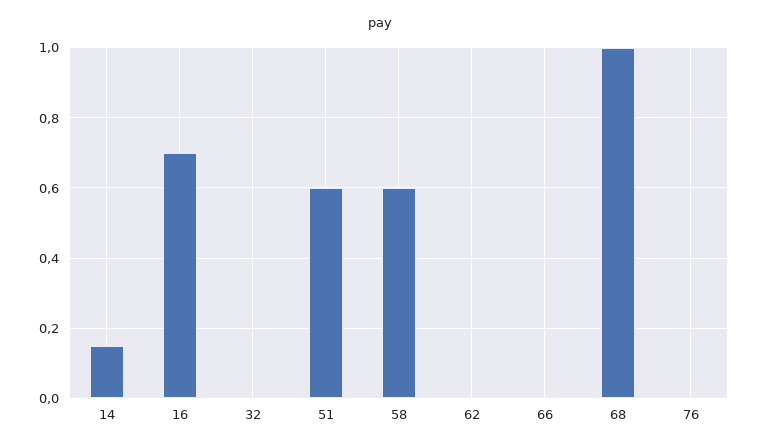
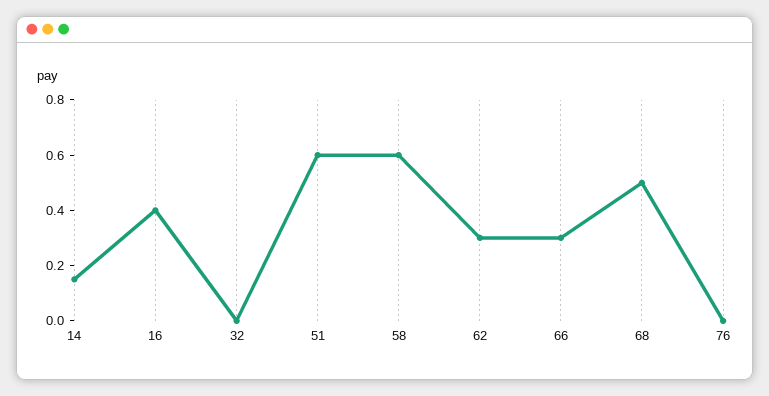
16: 0.7 -> 0.4
62: 0 -> 0.3
66: 0 -> 0.3
68: 1 -> 0.5

